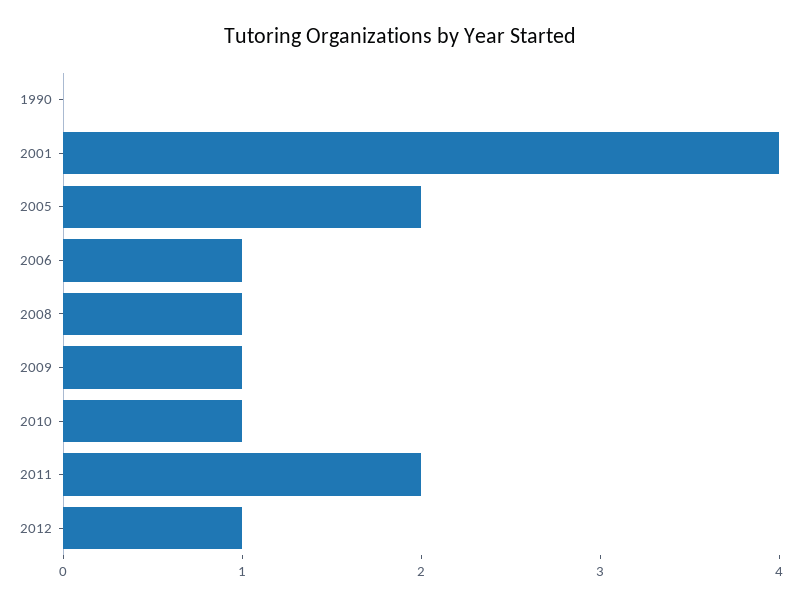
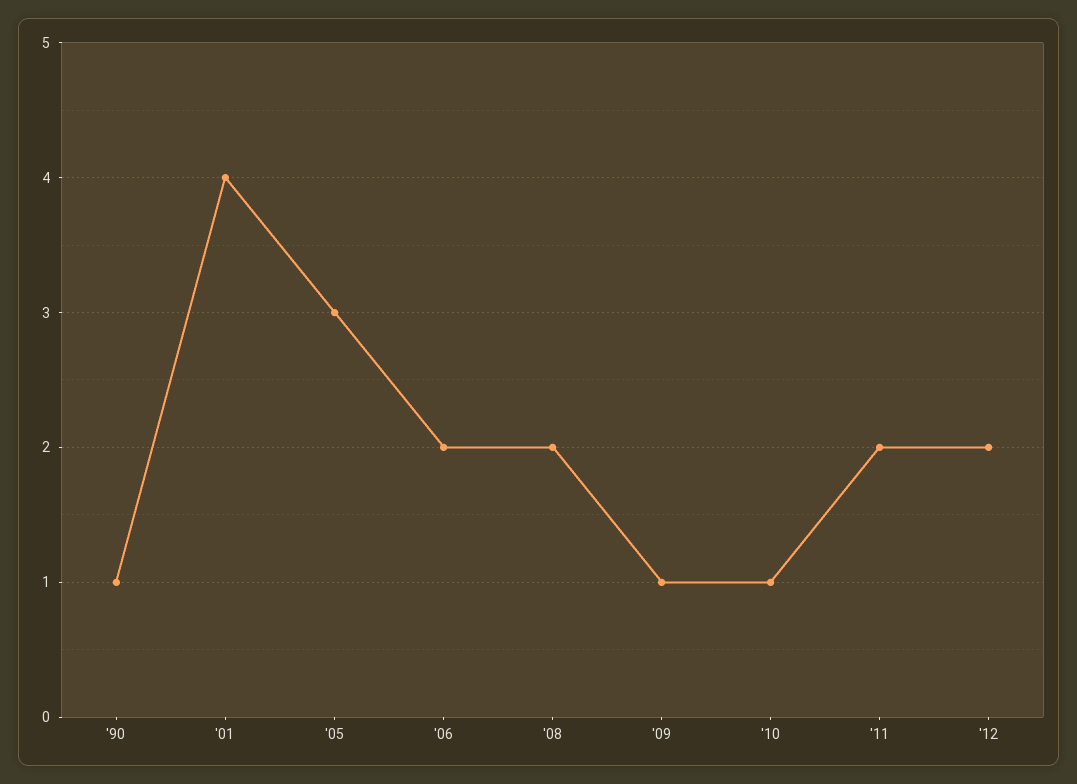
1990: 0 -> 1
2005: 2 -> 3
2006: 1 -> 2
2008: 1 -> 2
2012: 1 -> 2

